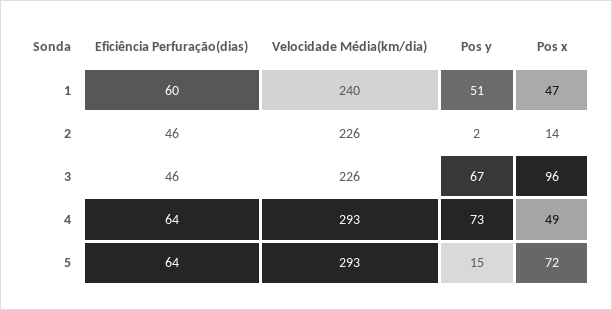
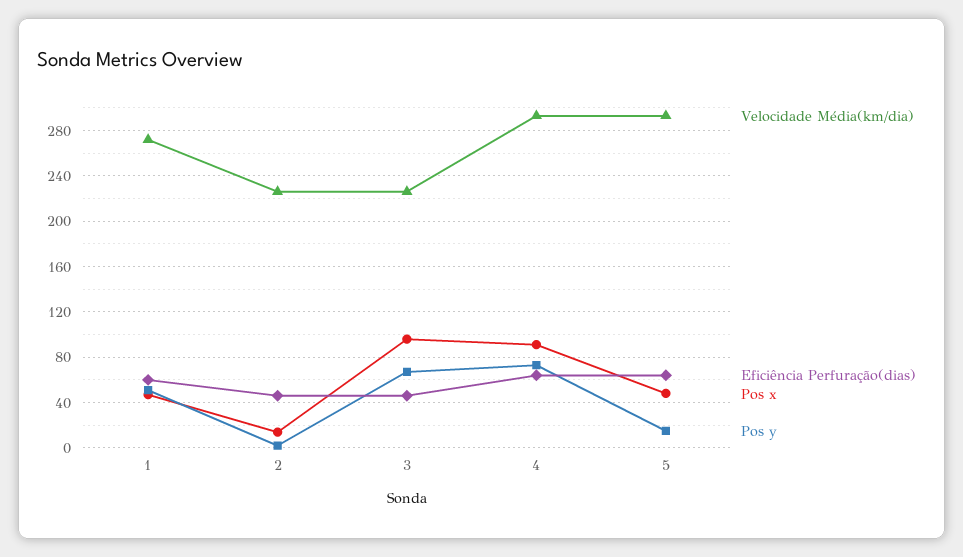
Velocidade Média(km/dia), 1: 240 -> 270
Pos x, 4: 49 -> 90
Pos x, 5: 72 -> 50

